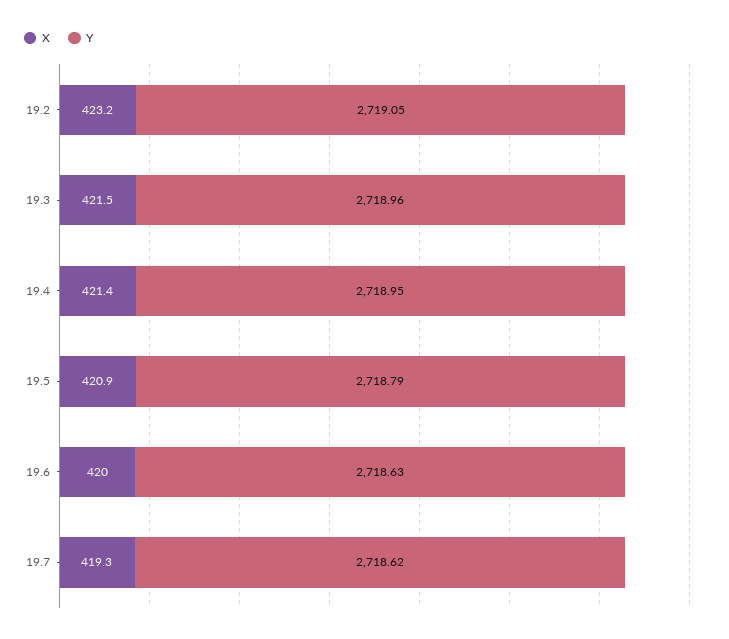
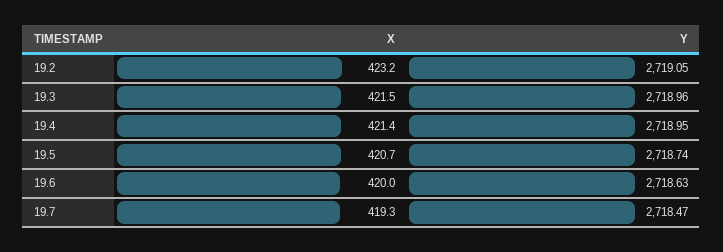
X, 19.5: 420.9 -> 420.7
Y, 19.5: 2718.79 -> 2718.74
Y, 19.7: 2718.62 -> 2718.47

